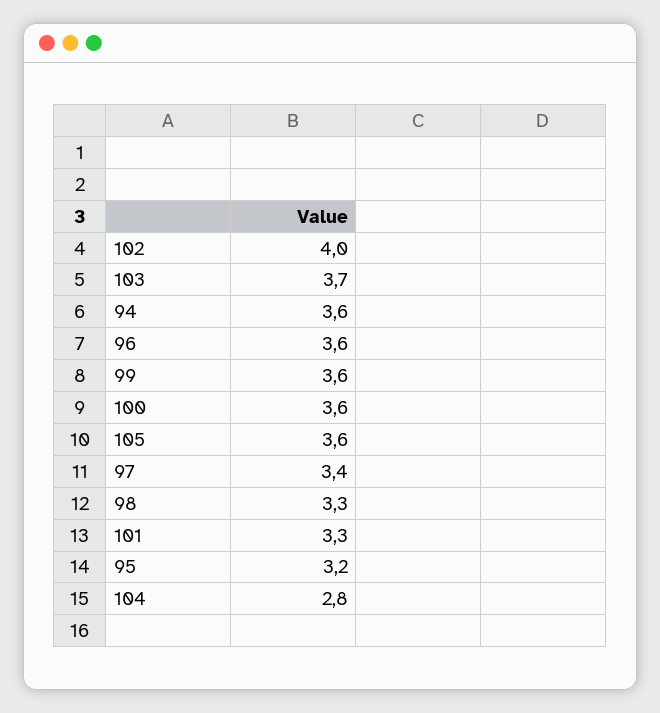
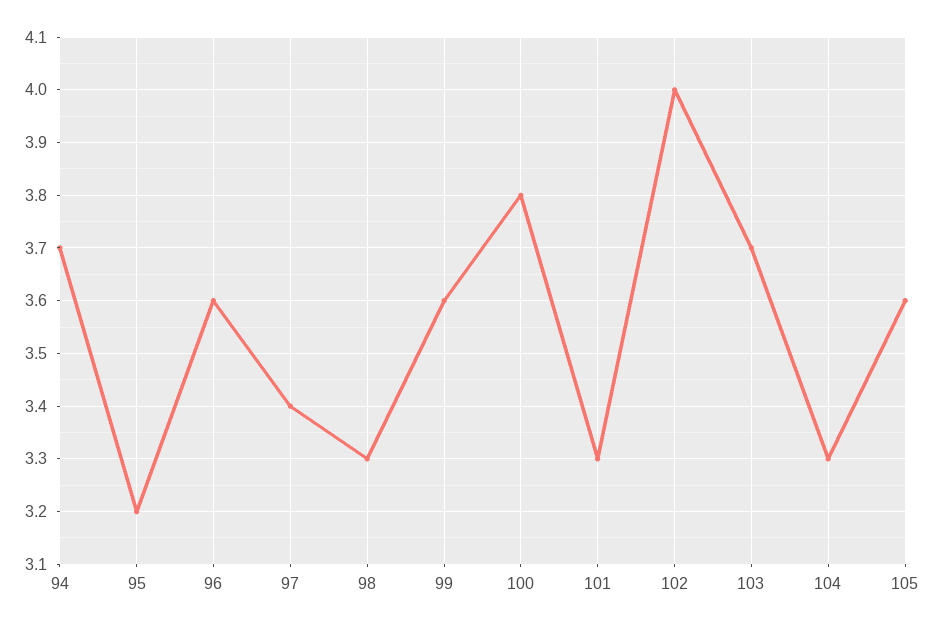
94: 3.6 -> 3.7
100: 3.6 -> 3.8
104: 2.8 -> 3.3

